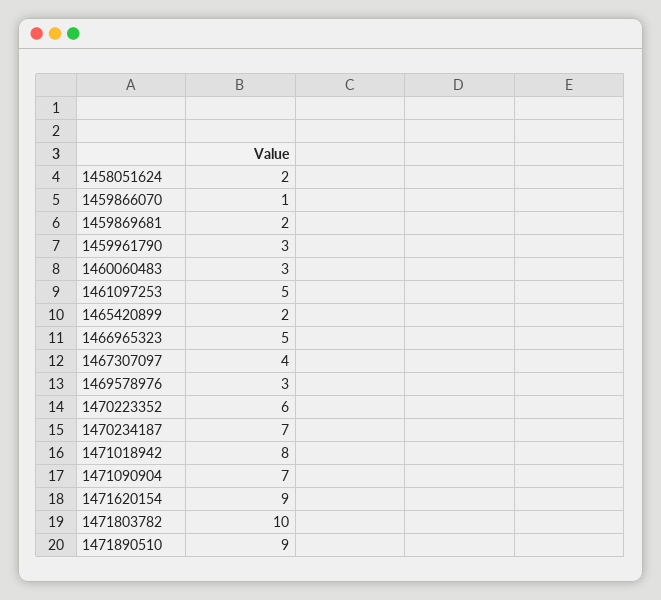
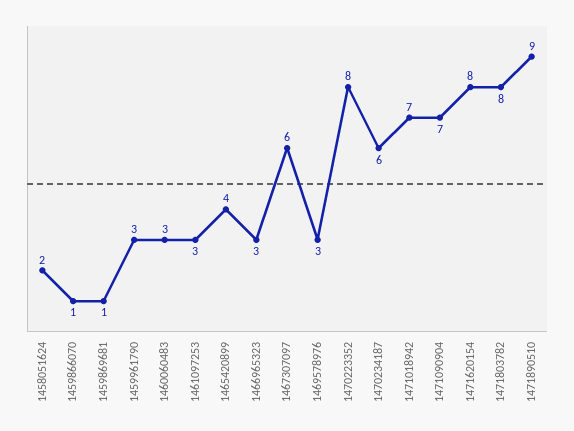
1459869681: 2 -> 1
1461097253: 5 -> 3
1465420899: 2 -> 4
1466965323: 5 -> 3
1467307097: 4 -> 6
1470223352: 6 -> 8
1470234187: 7 -> 6
1471018942: 8 -> 7
1471620154: 9 -> 8
1471803782: 10 -> 8

